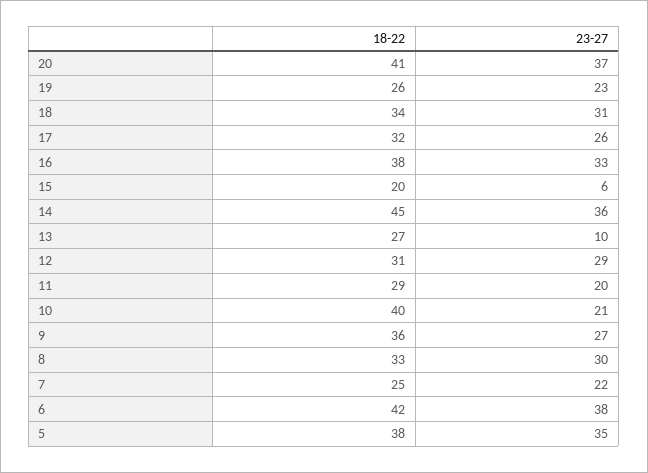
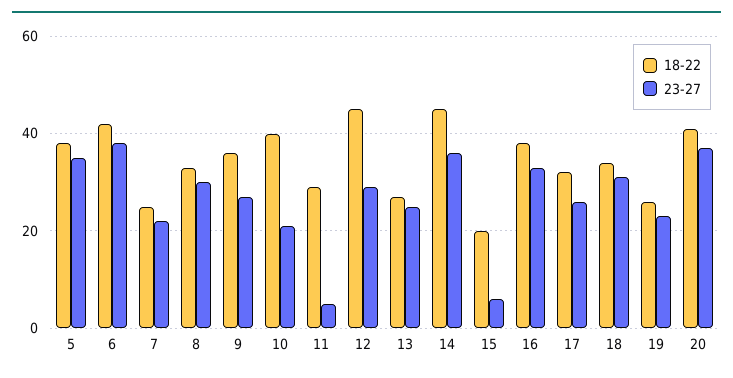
23-27, 13: 10 -> 25
18-22, 12: 31 -> 45
23-27, 11: 20 -> 5

